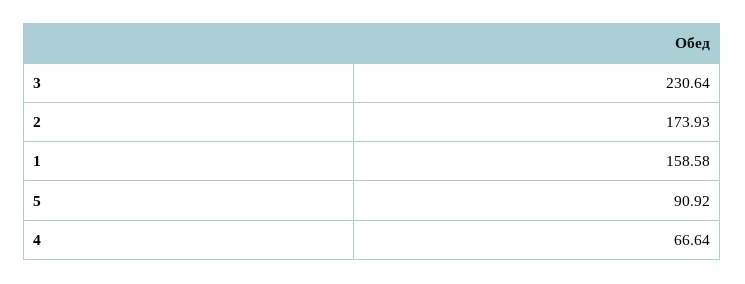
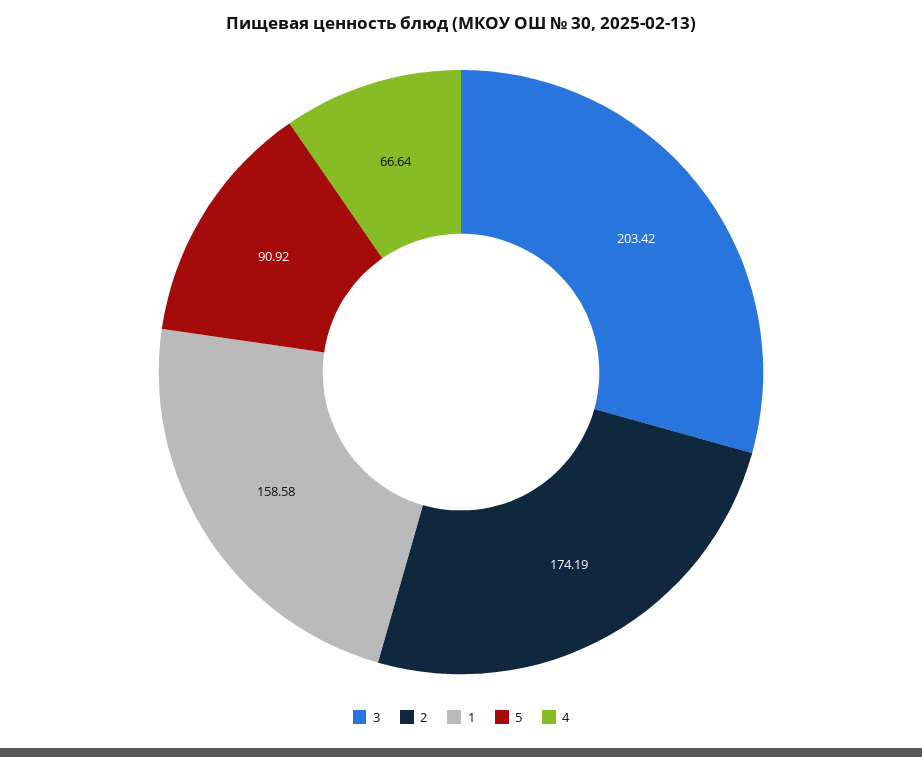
3: 230.64 -> 203.42
2: 173.93 -> 174.19

